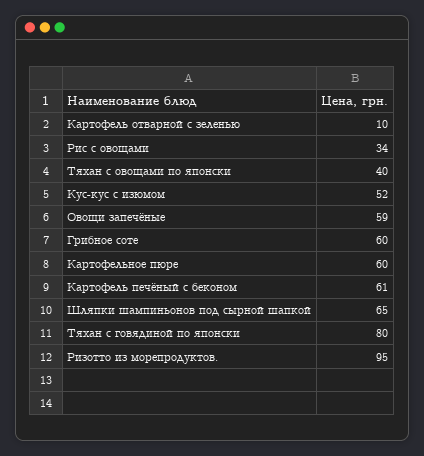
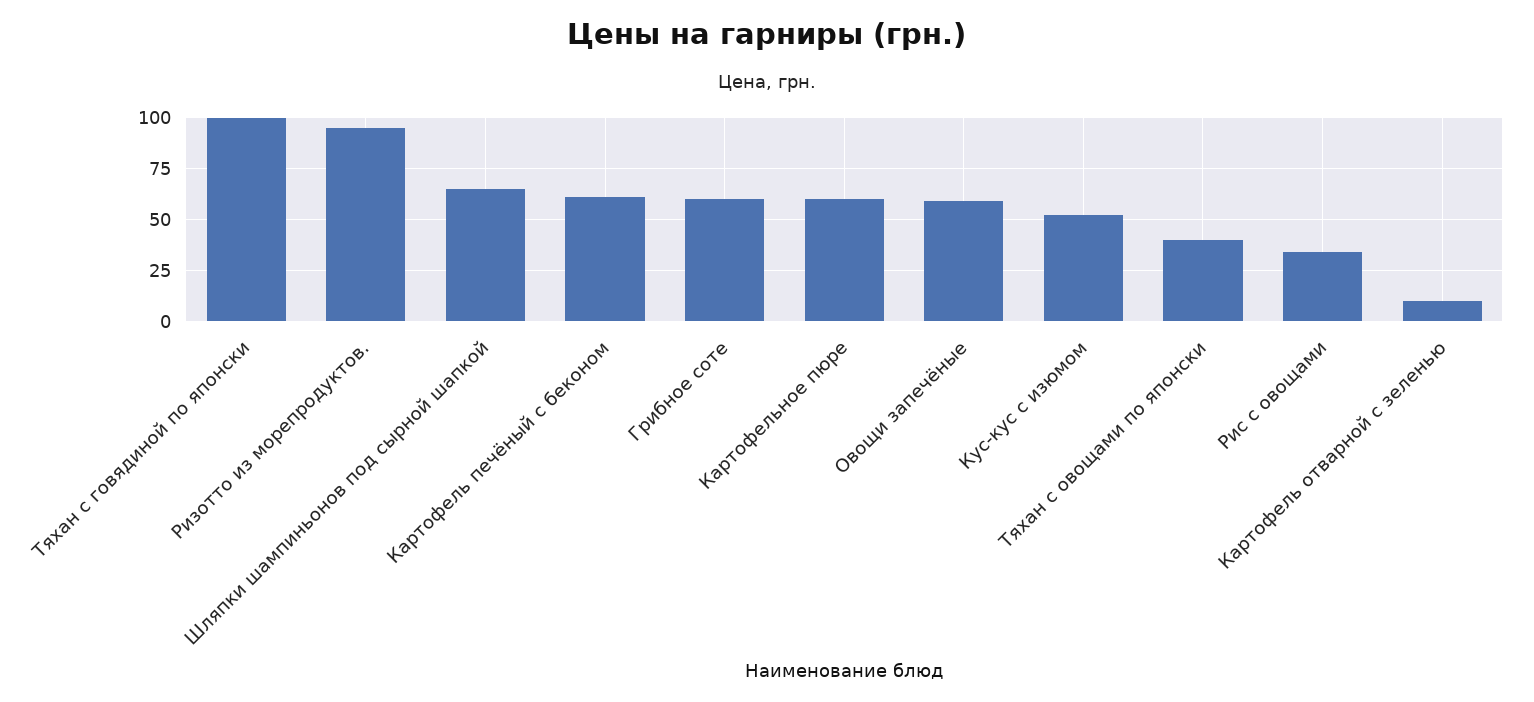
Тяхан с говядиной по японски: 80 -> 100

